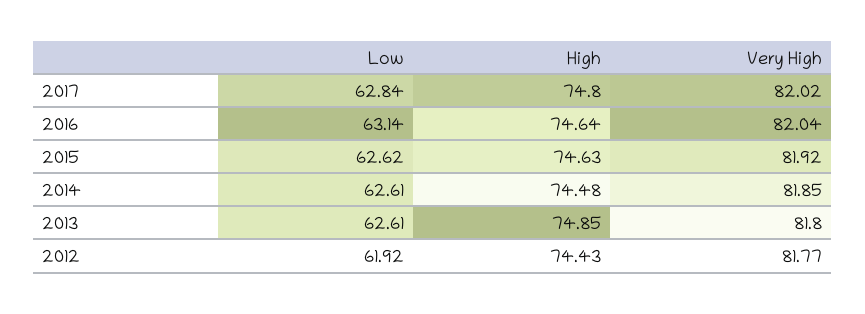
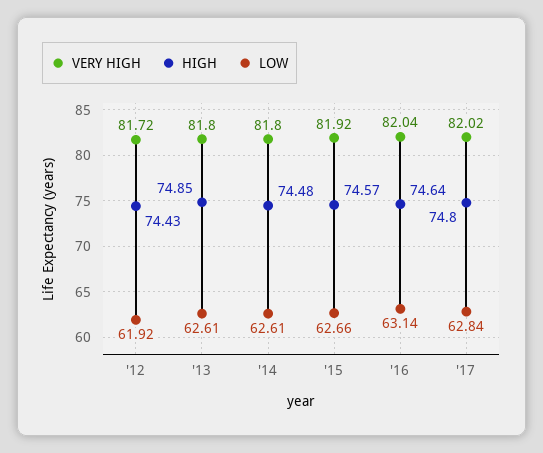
Low, 2015: 62.62 -> 62.66
High, 2015: 74.63 -> 74.57
Very High, 2014: 81.85 -> 81.8
Very High, 2012: 81.77 -> 81.72

